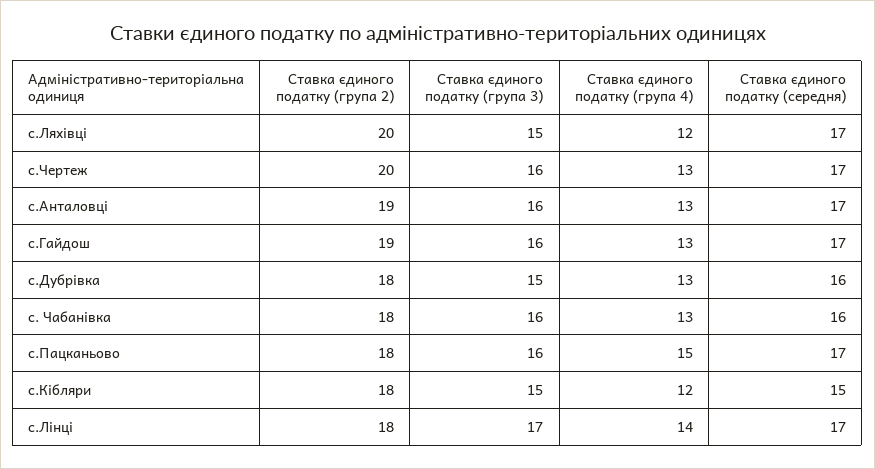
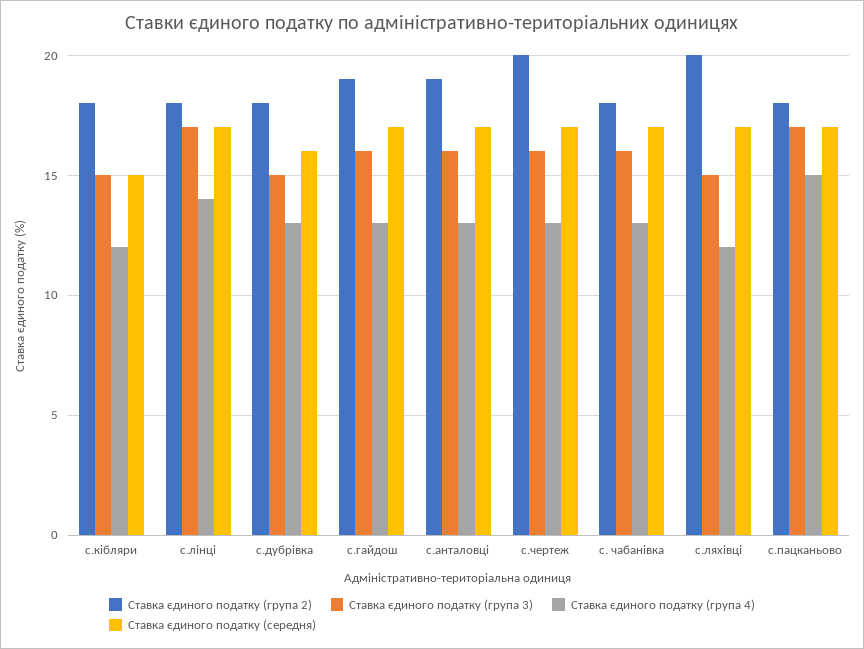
Ставка єдиного податку (середня), с. Чабанівка: 16 -> 17
Ставка єдиного податку (група 3), с.Пацканьово: 16 -> 17

